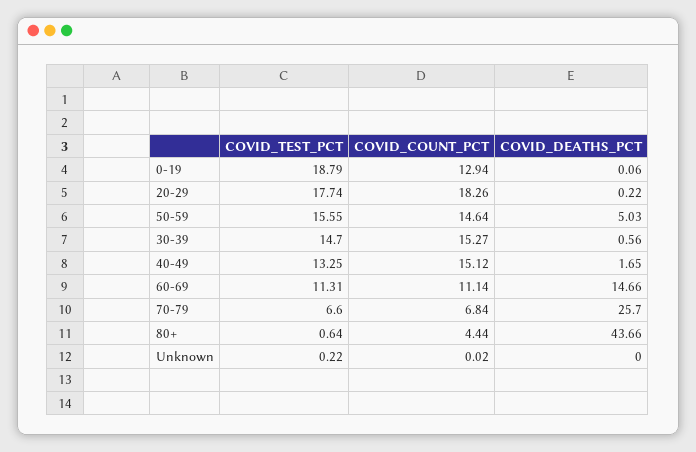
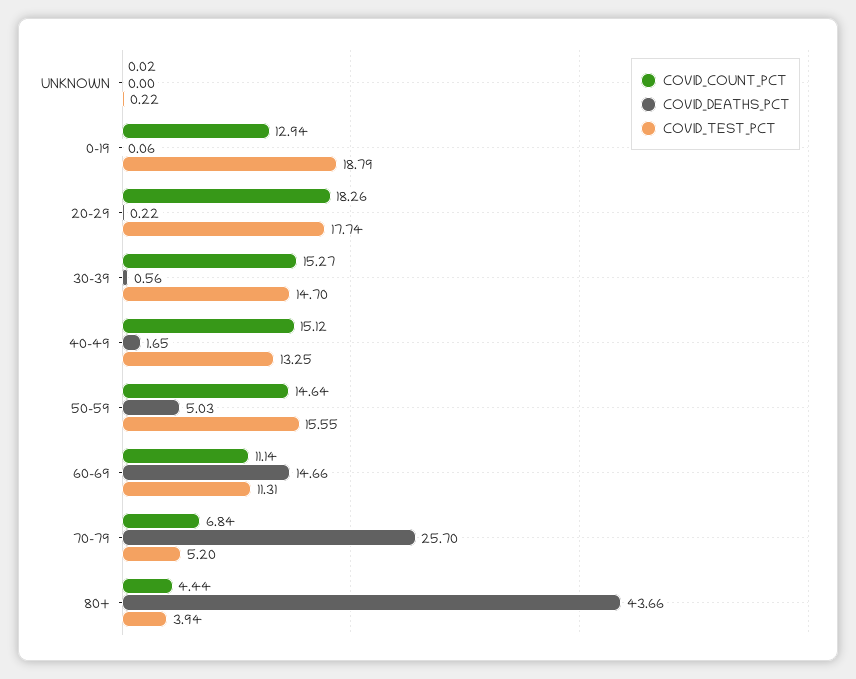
COVID_TEST_PCT, 70-79: 6.6 -> 5.2
COVID_TEST_PCT, 80+: 0.64 -> 3.94

